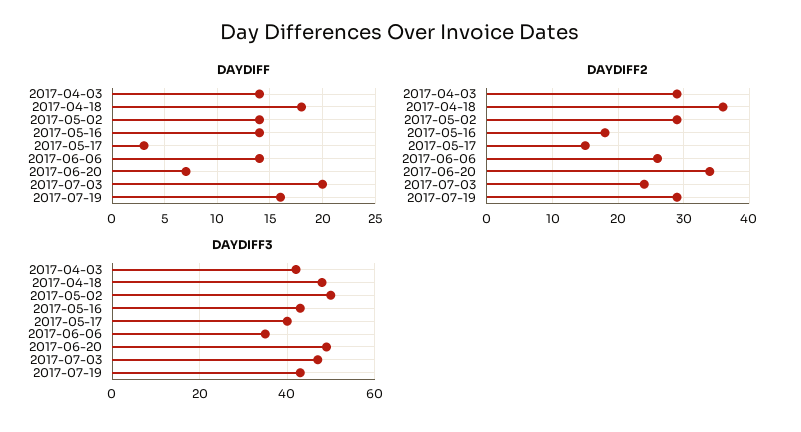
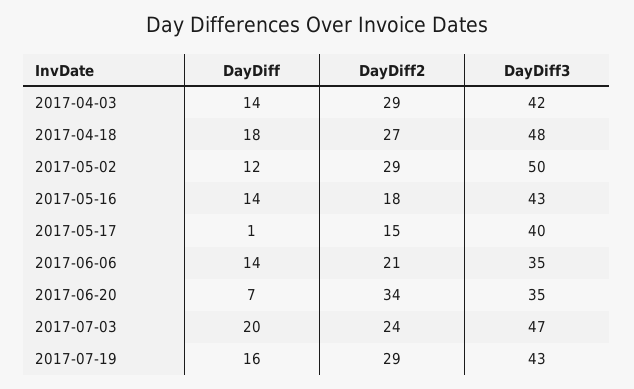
DAYDIFF, 2017-05-02: 14 -> 12
DAYDIFF, 2017-05-17: 3 -> 1
DAYDIFF2, 2017-04-18: 36 -> 27
DAYDIFF2, 2017-06-06: 26 -> 21
DAYDIFF3, 2017-06-20: 50 -> 35

